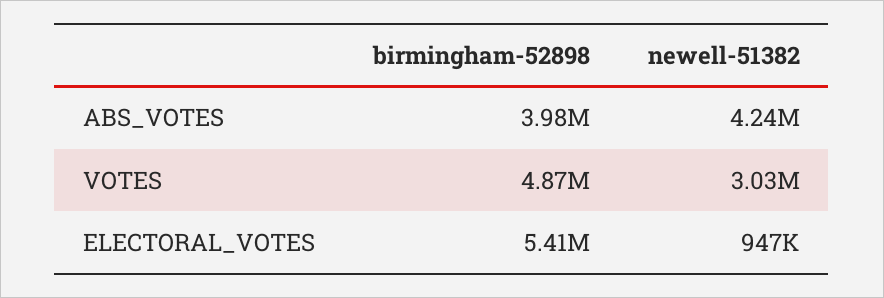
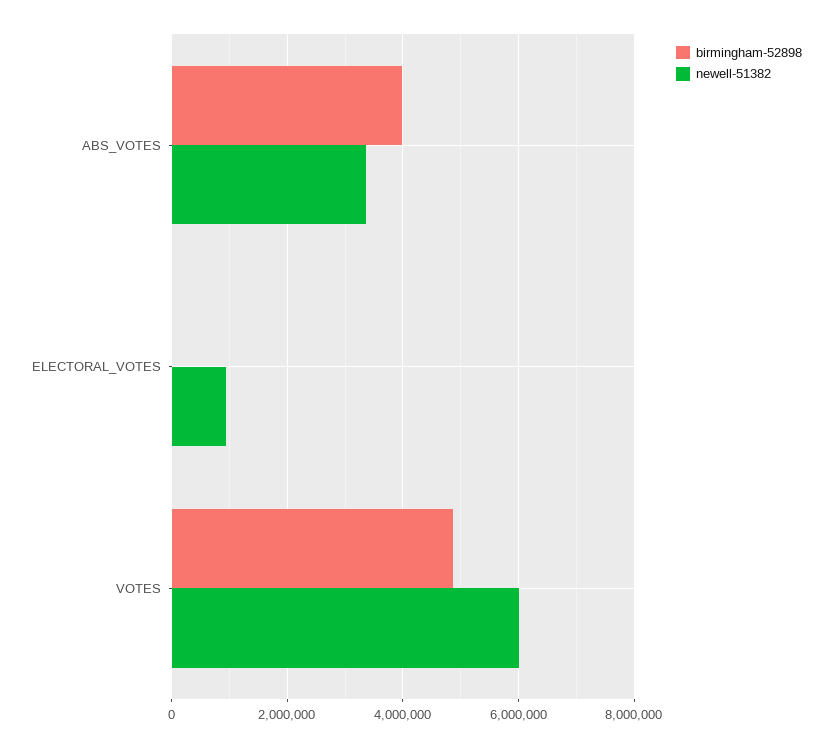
newell-51382, ABS_VOTES: 4240000 -> 3400000
newell-51382, VOTES: 3030000 -> 6000000
birmingham-52898, ELECTORAL_VOTES: 5410000 -> 0

